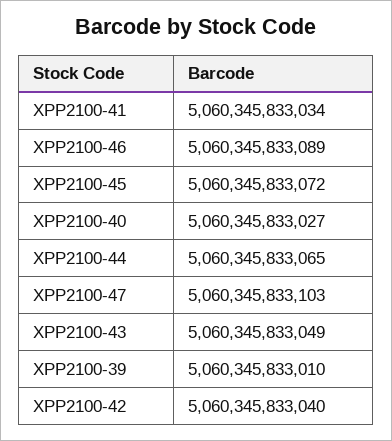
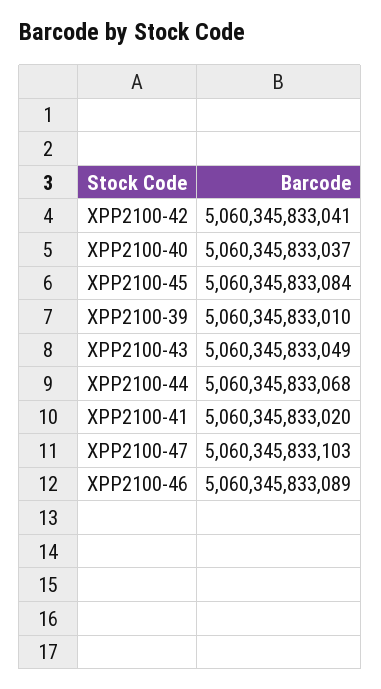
XPP2100-41: 5060345833034 -> 5060345833020
XPP2100-45: 5060345833072 -> 5060345833084
XPP2100-40: 5060345833027 -> 5060345833037
XPP2100-44: 5060345833065 -> 5060345833068
XPP2100-42: 5060345833040 -> 5060345833041

